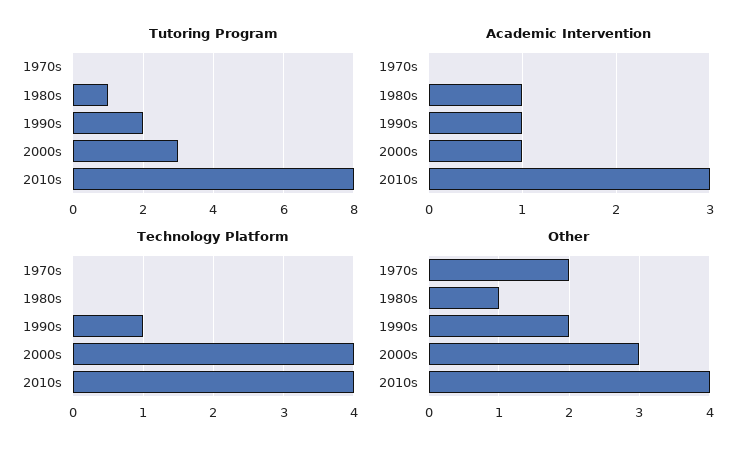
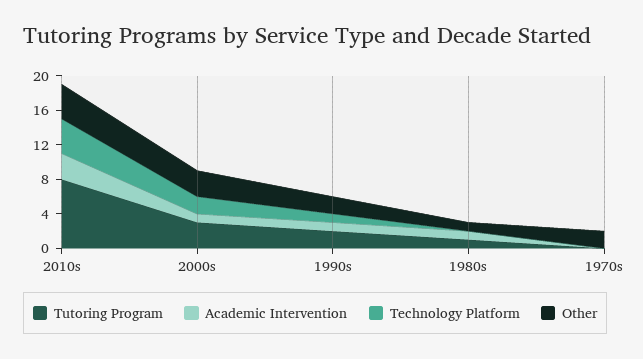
Technology Platform, 2000s: 4 -> 2

